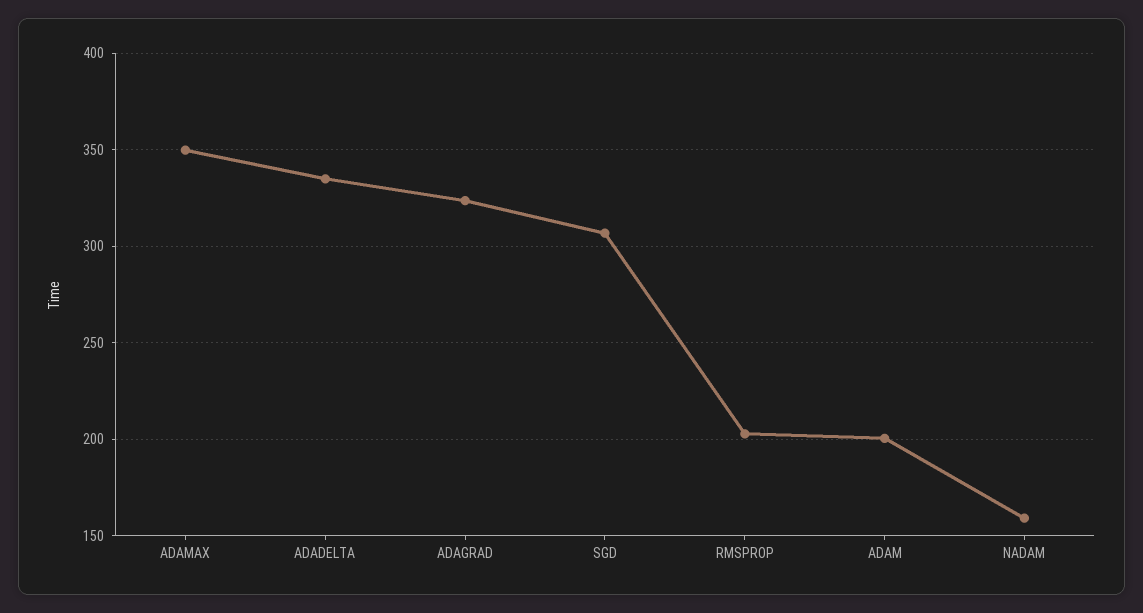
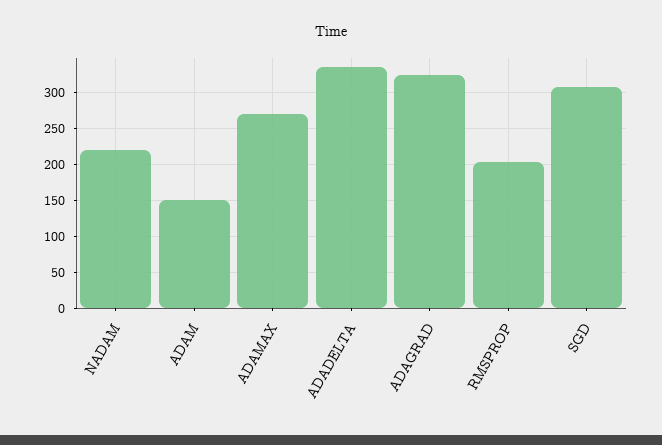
ADAMAX: 350 -> 270
ADAM: 200 -> 150
NADAM: 160 -> 220

